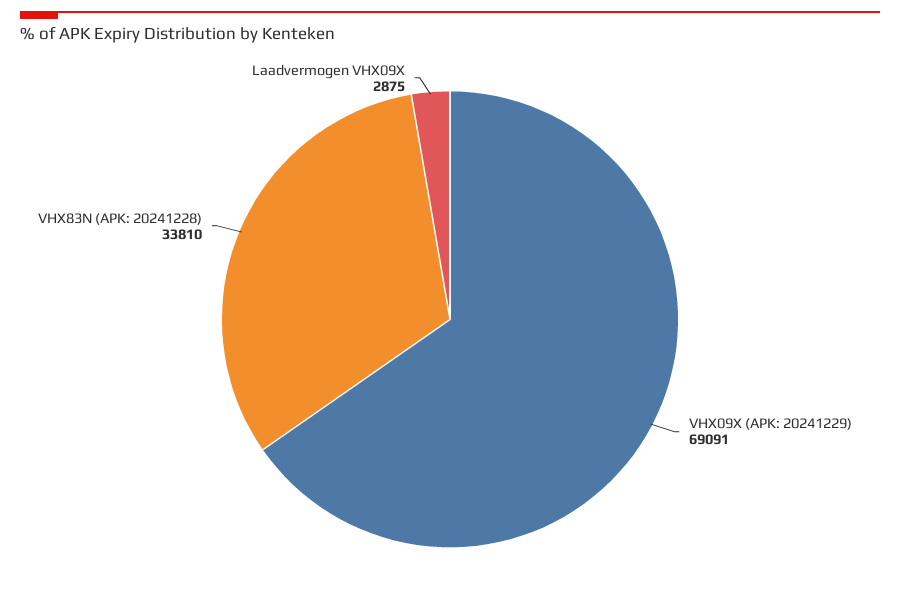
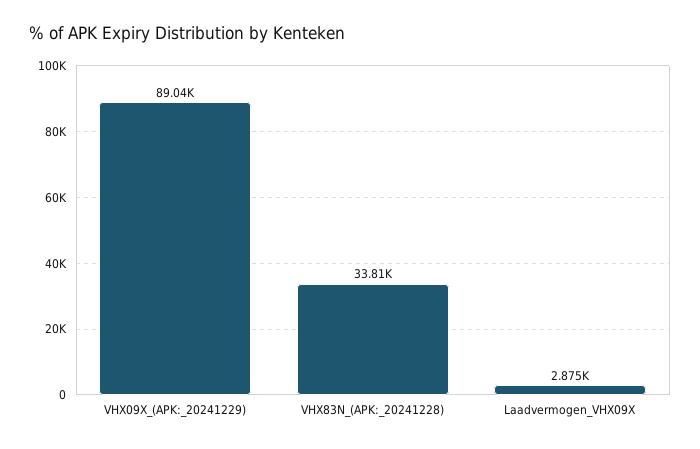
VHX09X (APK: 20241229): 69091 -> 89040

